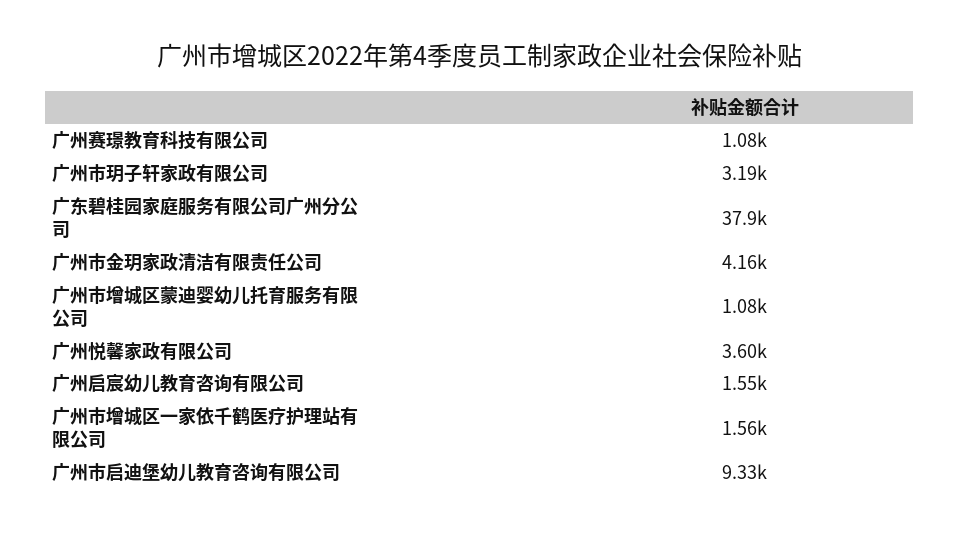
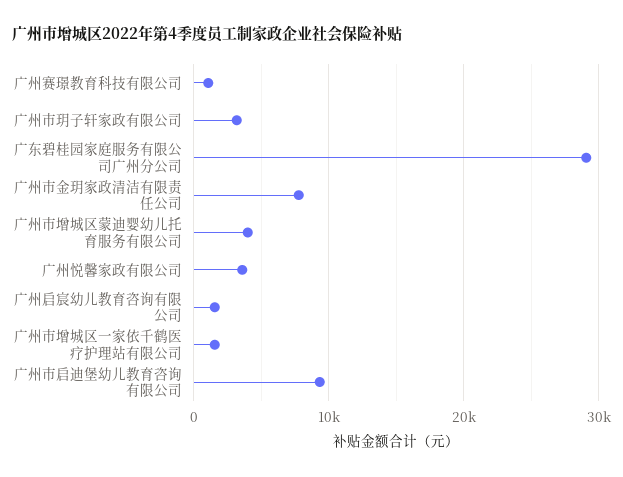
广东碧桂园家庭服务有限公司广州分公司: 37900 -> 29000
广州市金玥家政清洁有限责任公司: 4160 -> 8000
广州市增城区蒙迪婴幼儿托育服务有限公司: 1080 -> 4000

